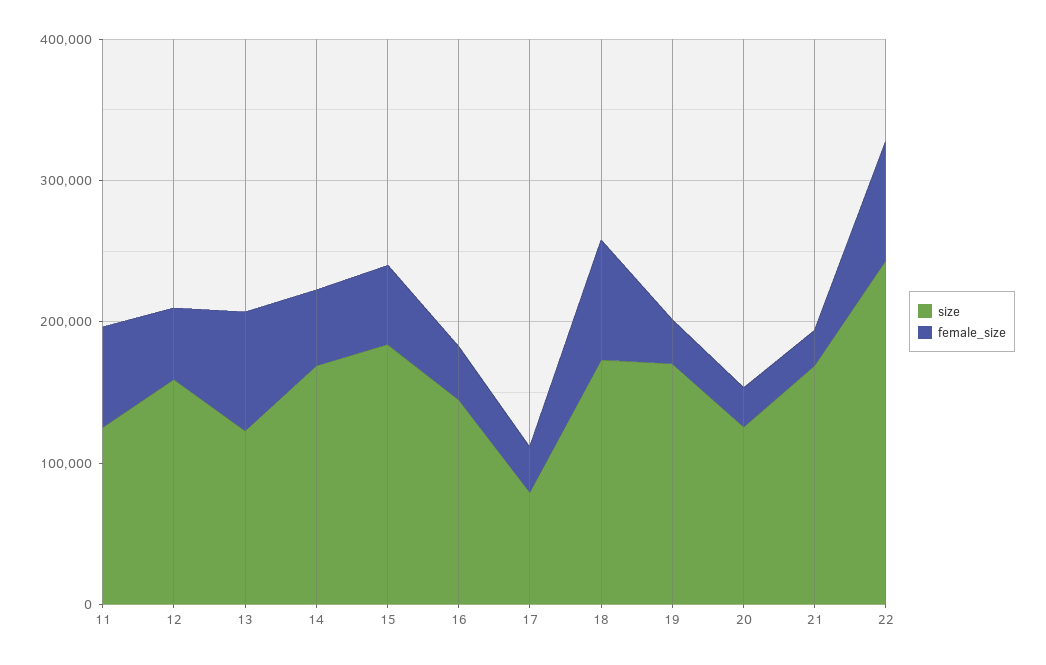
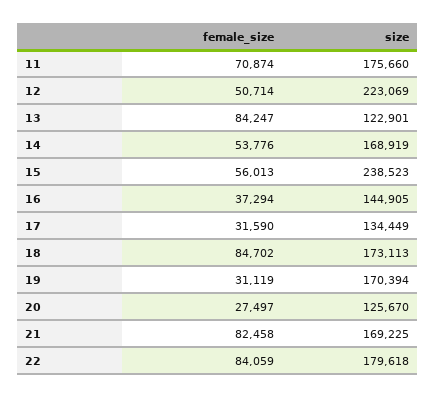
size, 11: 120000 -> 175660
size, 12: 160000 -> 223069
size, 15: 180000 -> 238523
size, 17: 80000 -> 134449
female_size, 21: 20000 -> 82458
size, 22: 240000 -> 179618

